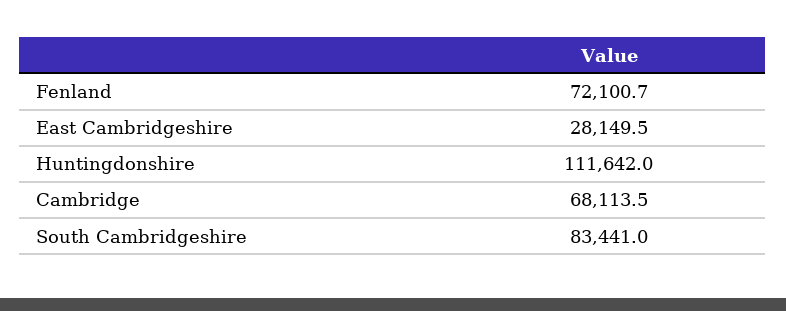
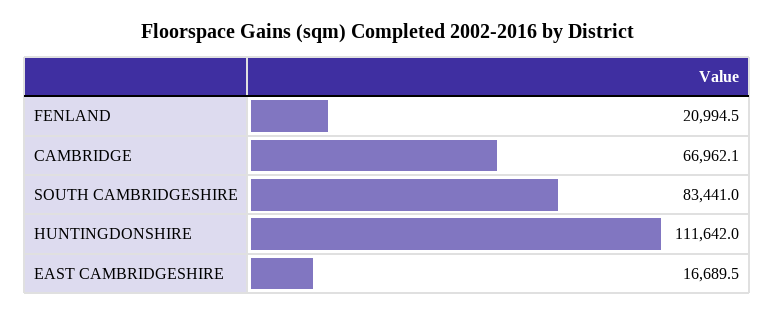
Fenland: 72100.7 -> 20994.5
East Cambridgeshire: 28149.5 -> 16689.5
Cambridge: 68113.5 -> 66962.1

